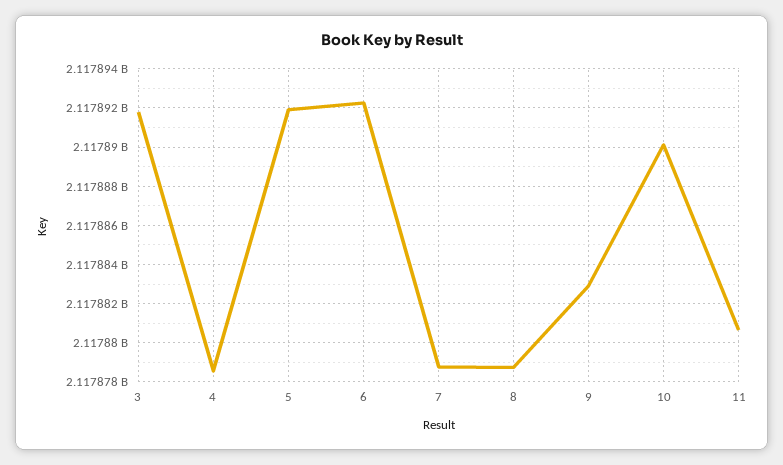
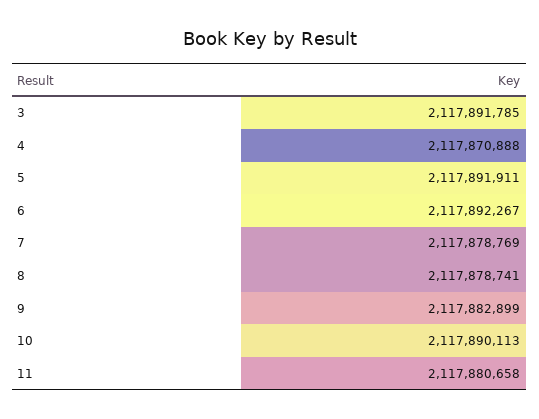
4: 2117878500 -> 2117870888

